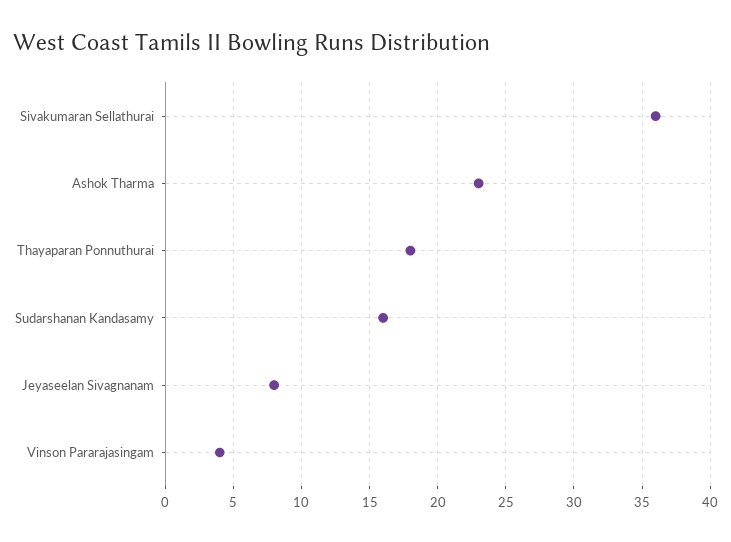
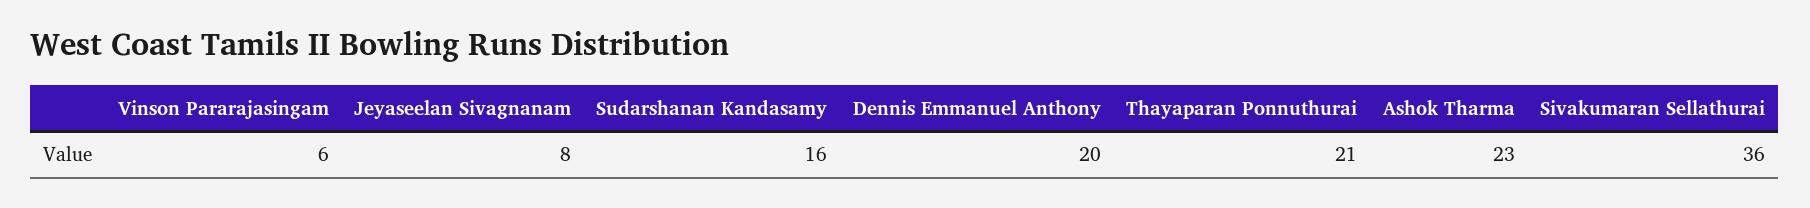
Thayaparan Ponnuthurai: 18 -> 21
Vinson Pararajasingam: 4 -> 6
Dennis Emmanuel Anthony: none -> 20

